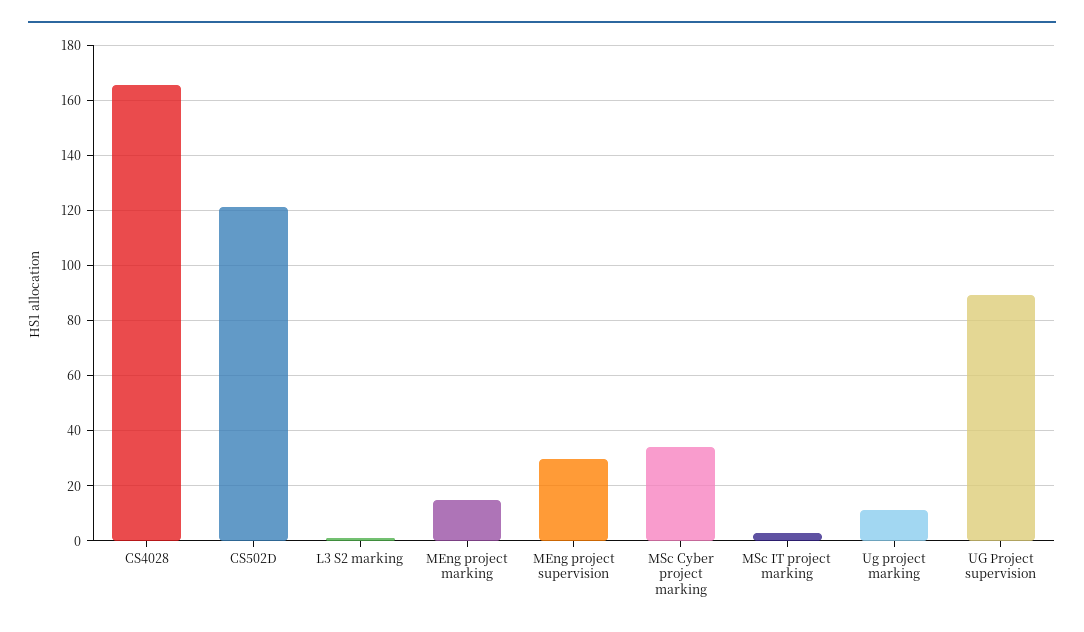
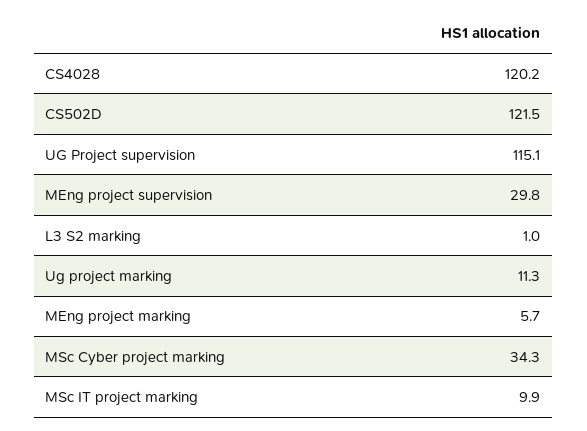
CS4028: 165 -> 120.2
MEng project marking: 15 -> 5.7
MSc IT project marking: 2.5 -> 9.9
UG Project supervision: 90 -> 115.1

